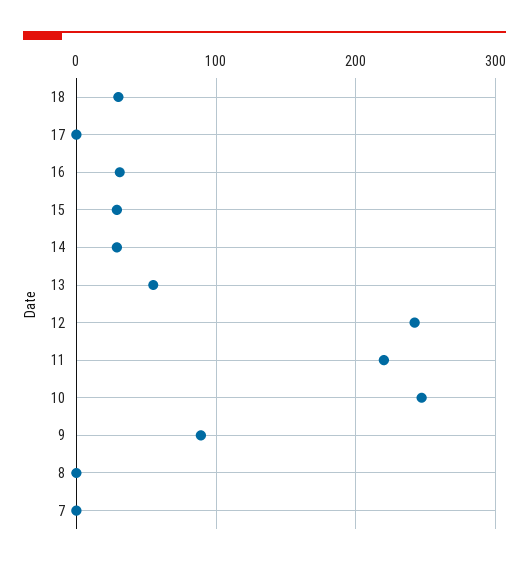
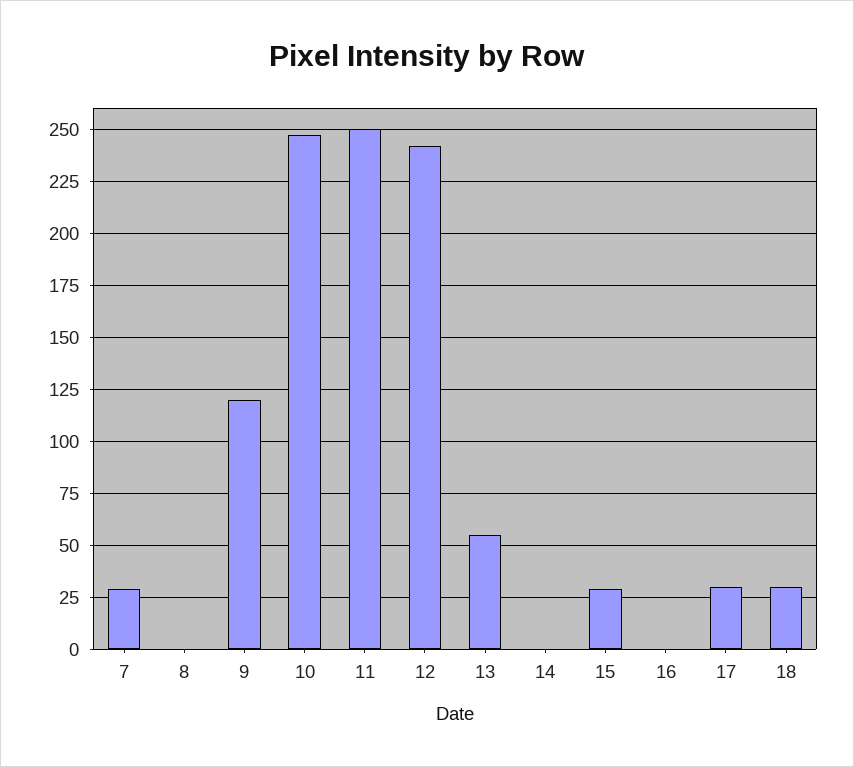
17: 0 -> 30
16: 30 -> 0
14: 30 -> 0
11: 220 -> 250
9: 90 -> 120
7: 0 -> 30

